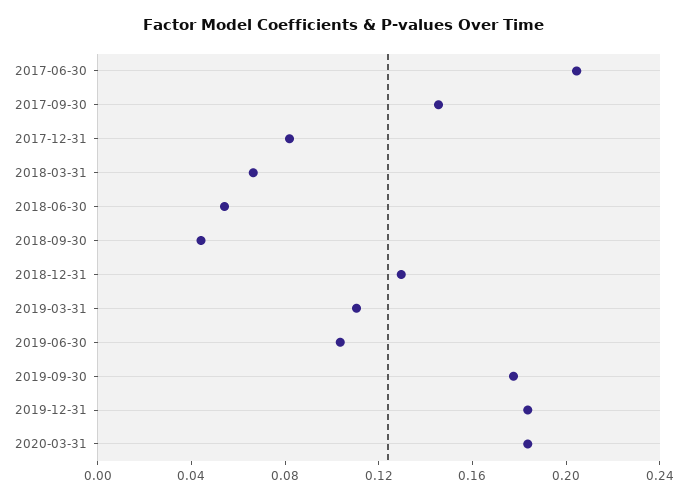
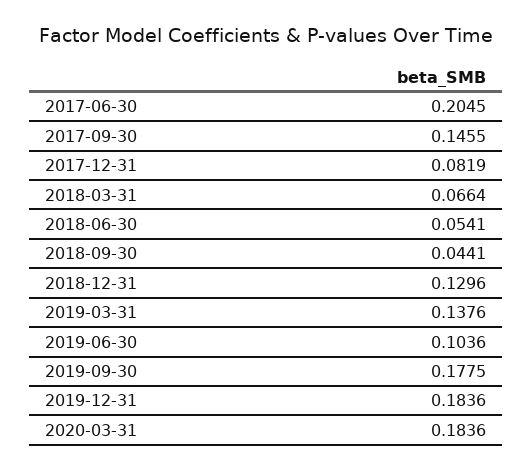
2019-03-31: 0.11 -> 0.1376

